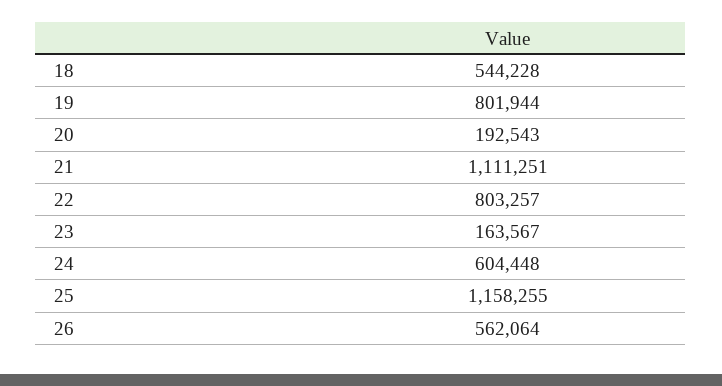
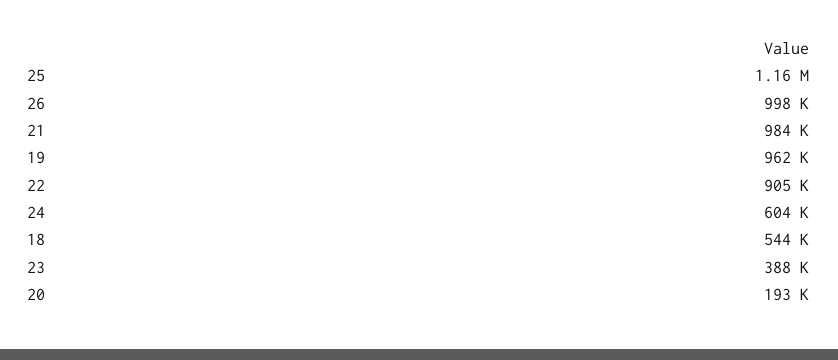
19: 801944 -> 962000
21: 1111251 -> 984000
22: 803257 -> 905000
23: 163567 -> 388000
26: 562064 -> 998000

